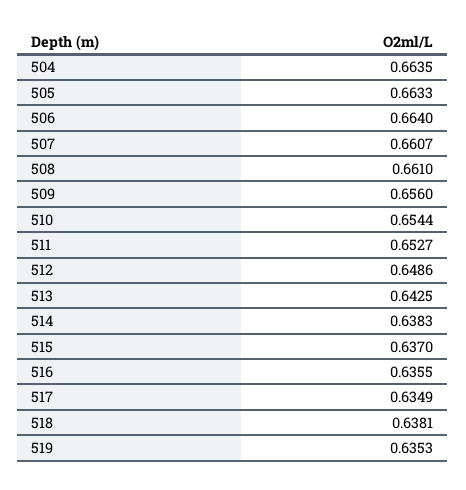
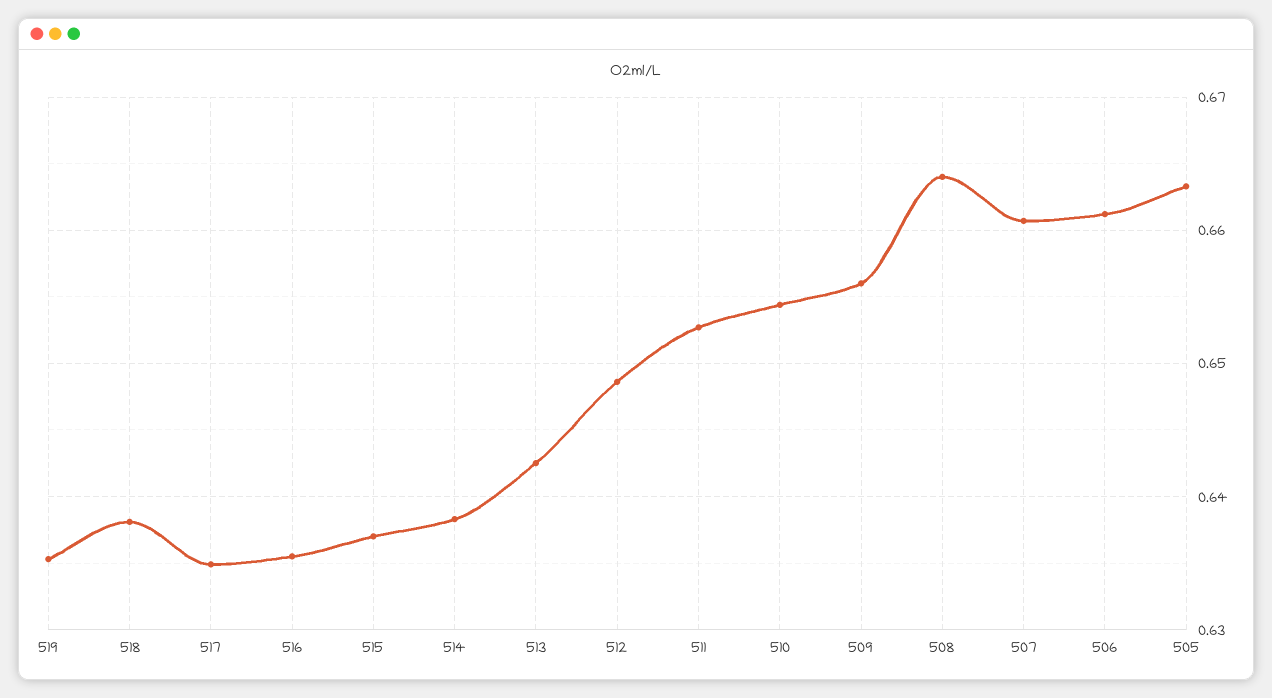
504: 0.6635 -> none
506: 0.664 -> 0.661
508: 0.661 -> 0.664

